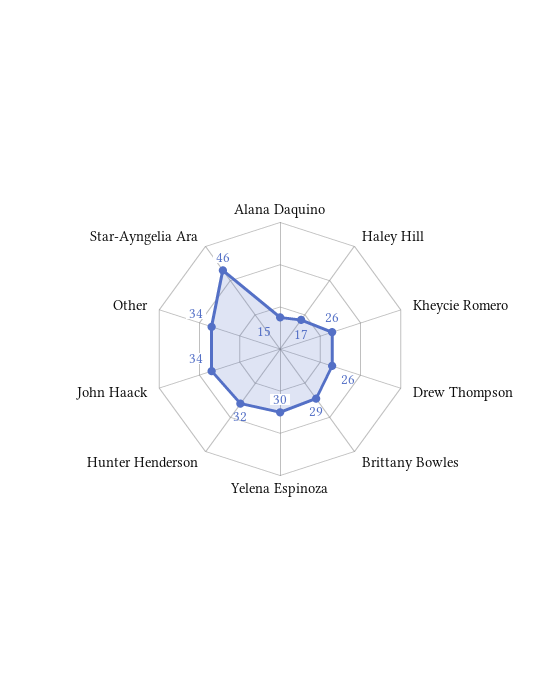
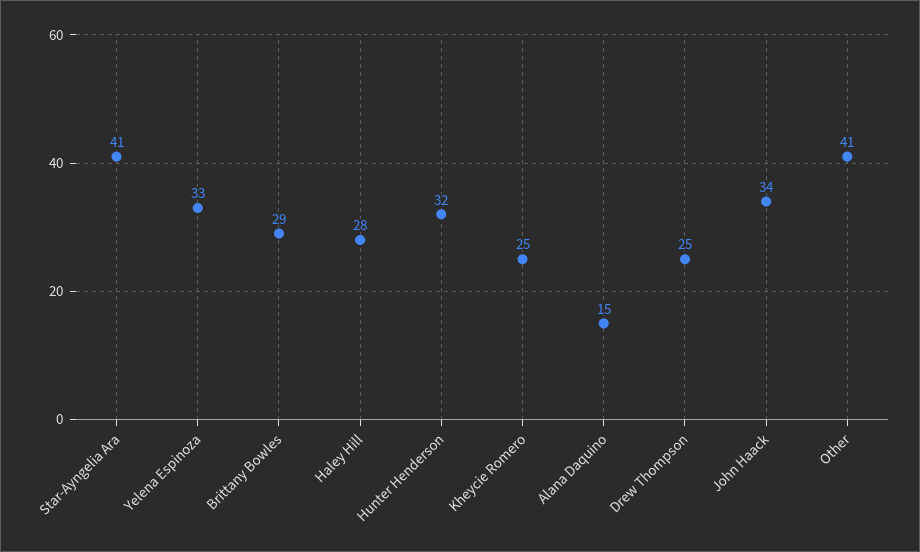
Haley Hill: 17 -> 28
Kheycie Romero: 26 -> 25
Drew Thompson: 26 -> 25
Yelena Espinoza: 30 -> 33
Other: 34 -> 41
Star-Ayngelia Ara: 46 -> 41

